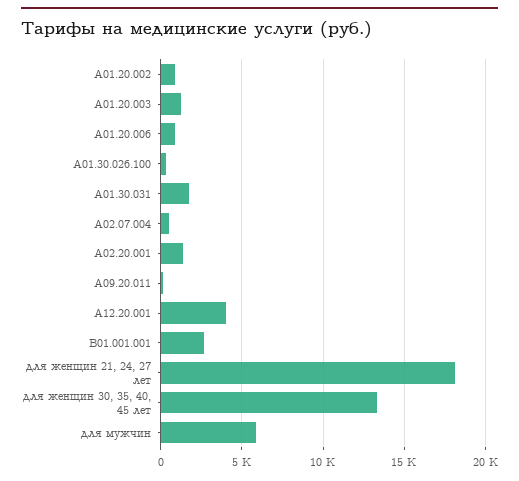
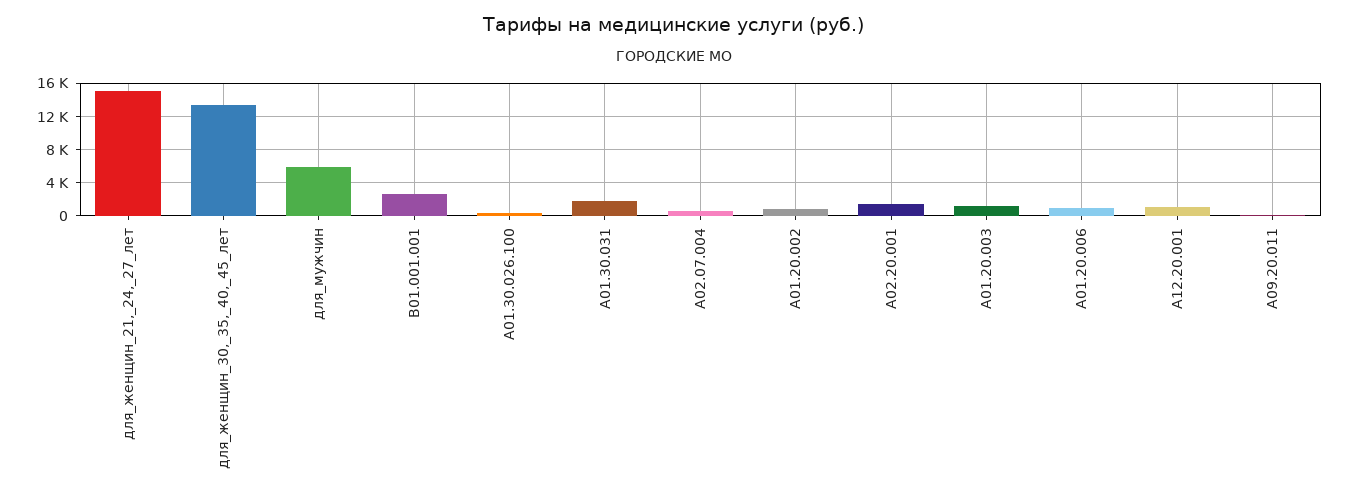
A12.20.001: 4000 -> 1000
для женщин 21, 24, 27 лет: 18000 -> 15000

